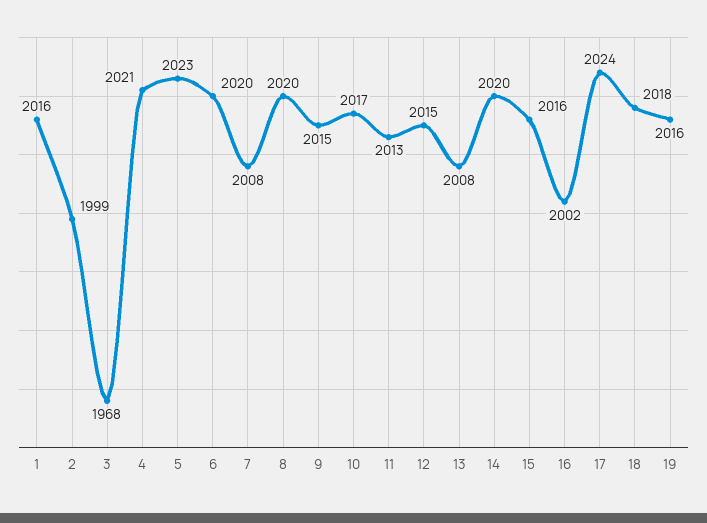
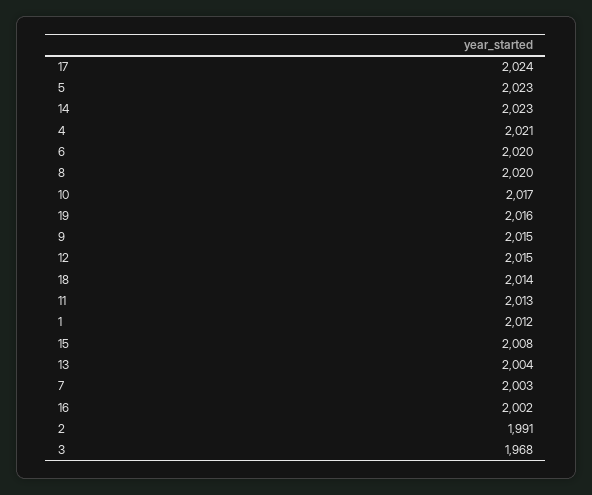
1: 2016 -> 2012
2: 1999 -> 1991
7: 2008 -> 2003
13: 2008 -> 2004
14: 2020 -> 2023
15: 2016 -> 2008
18: 2018 -> 2014

